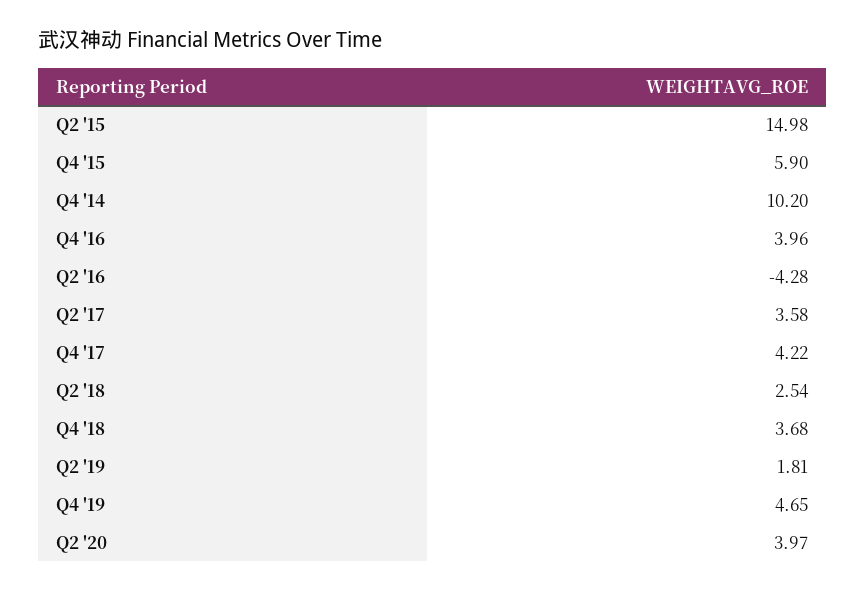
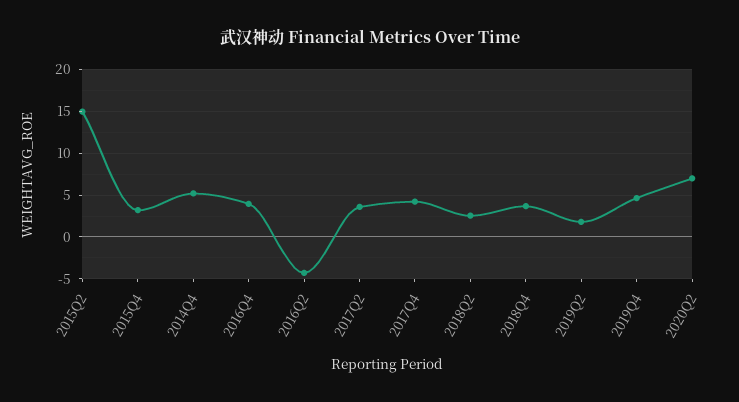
Q4 '15: 5.9 -> 3
Q4 '14: 10.2 -> 5
Q2 '20: 3.97 -> 7

